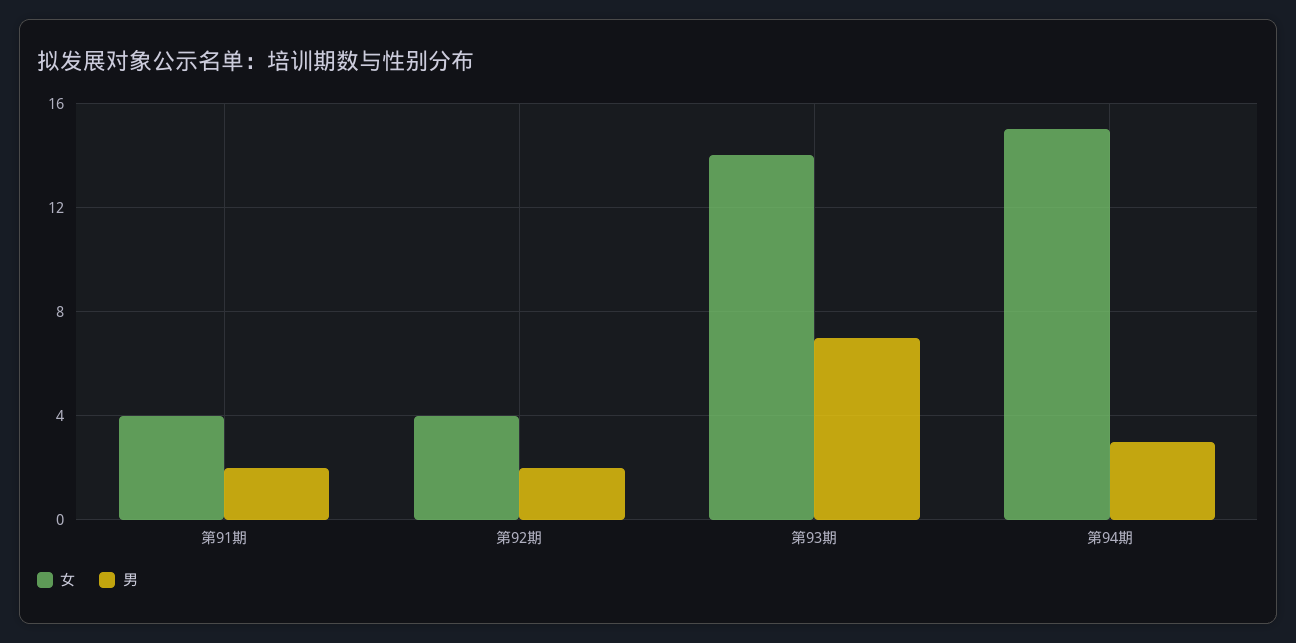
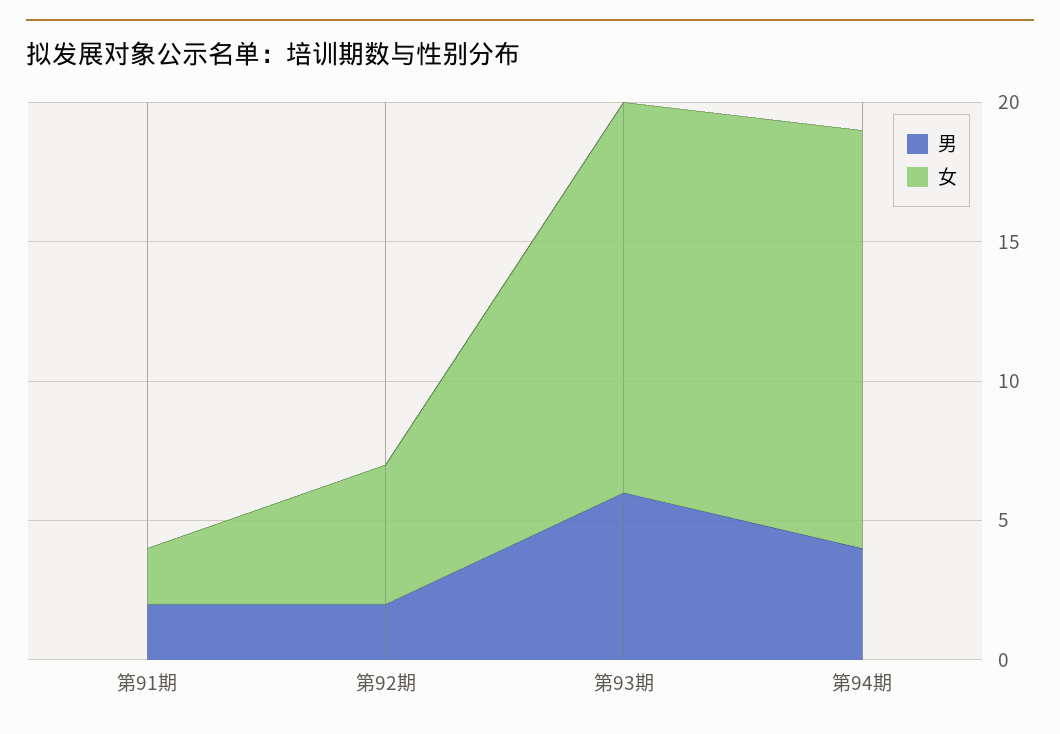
女, 第91期: 4 -> 2
女, 第92期: 4 -> 5
男, 第93期: 7 -> 6
男, 第94期: 3 -> 4

